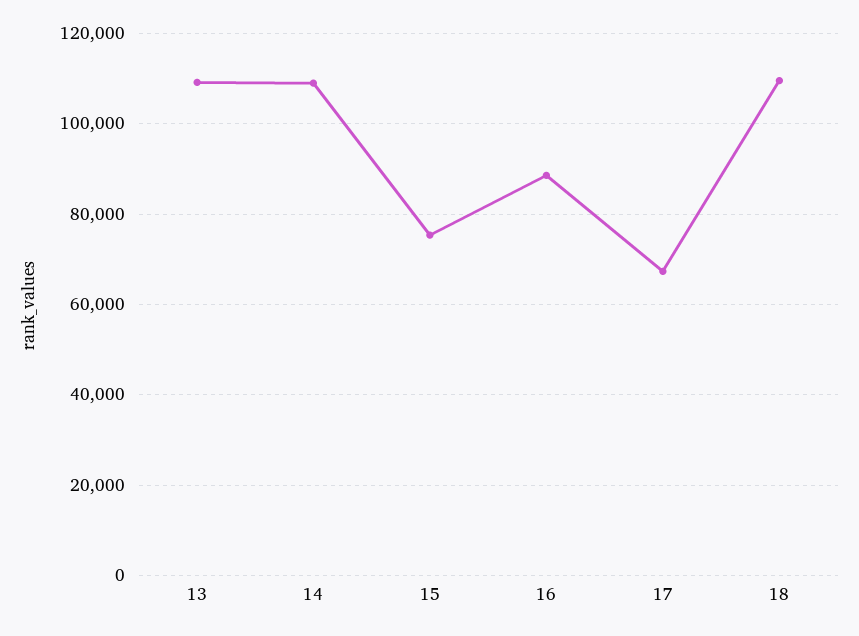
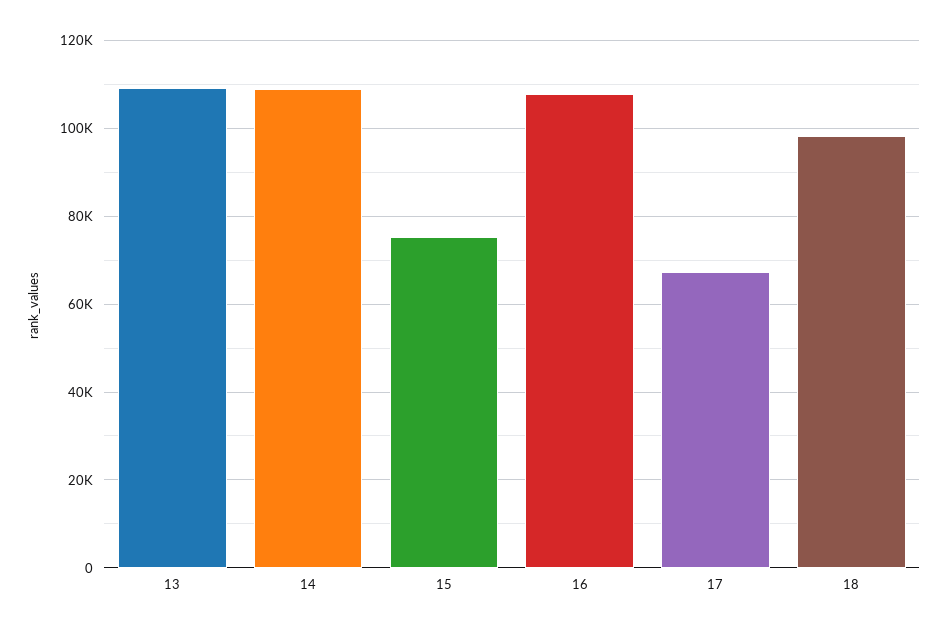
16: 88000 -> 108000
18: 110000 -> 98000

